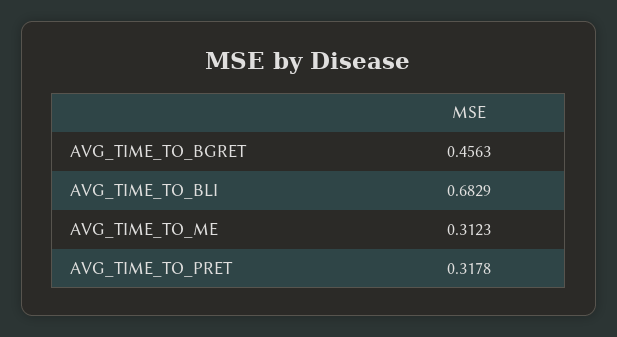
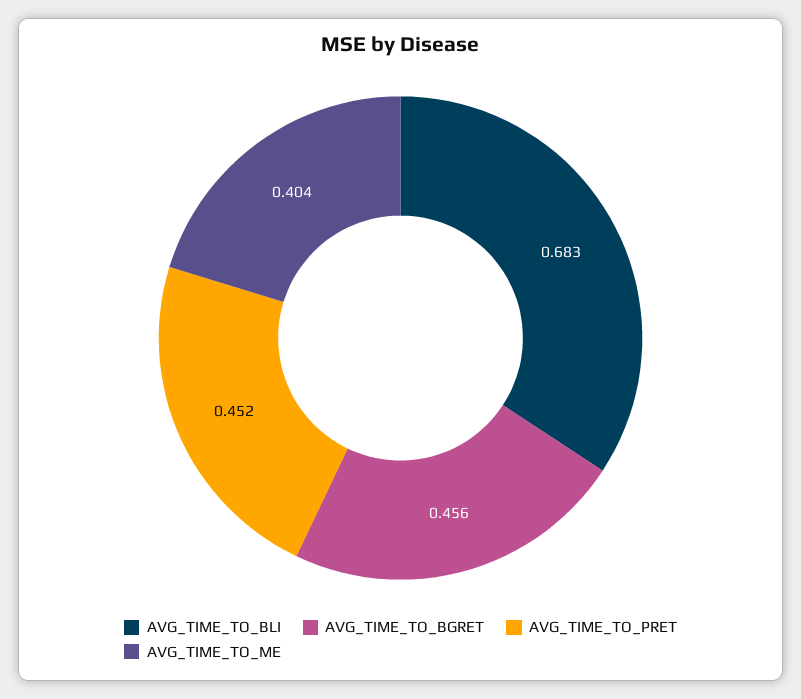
AVG_TIME_TO_ME: 0.3123 -> 0.404
AVG_TIME_TO_PRET: 0.3178 -> 0.452

